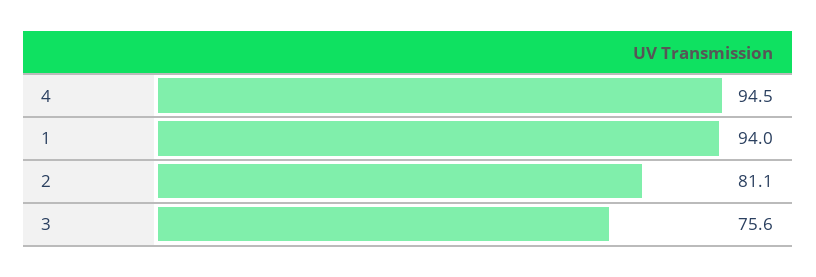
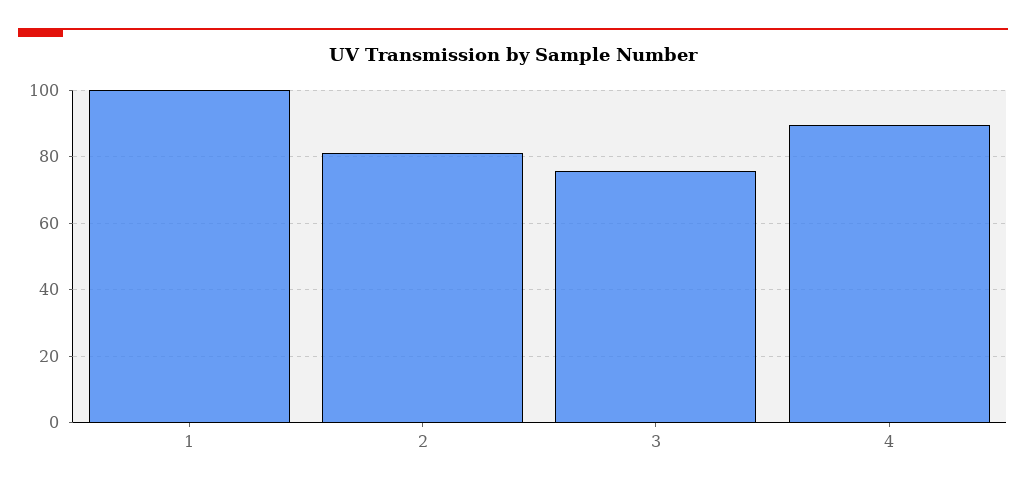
4: 94.5 -> 90
1: 94 -> 100

